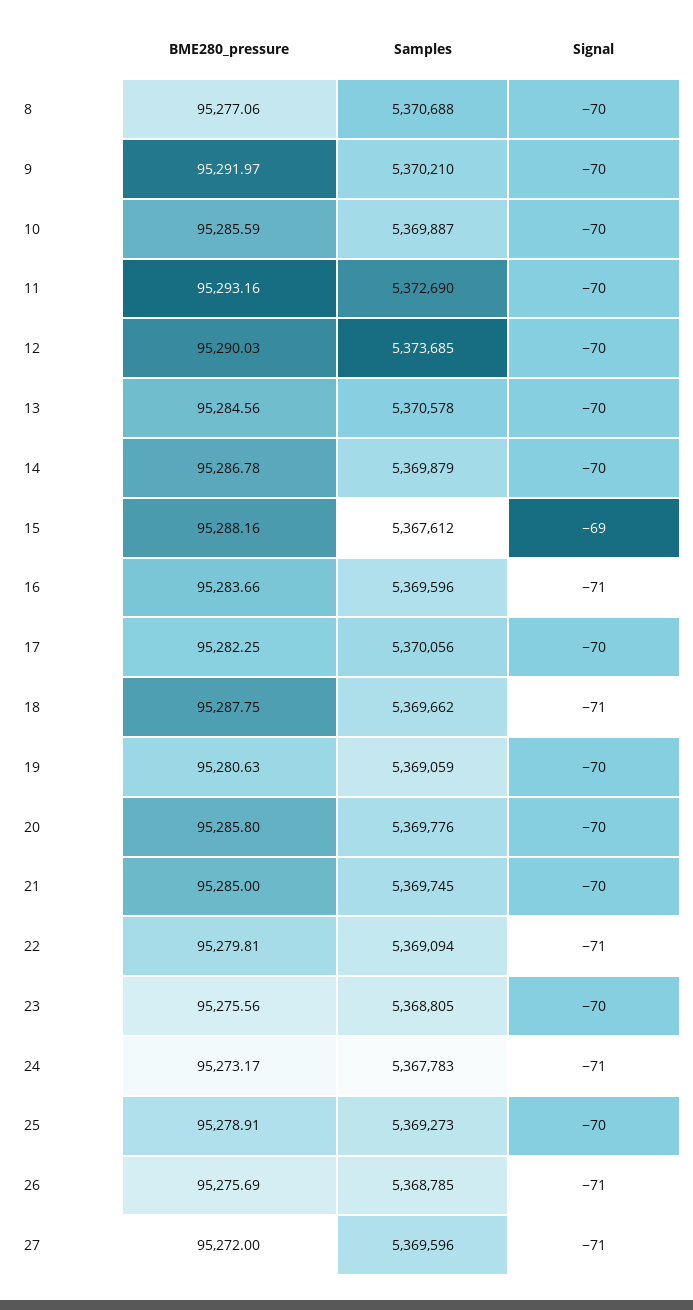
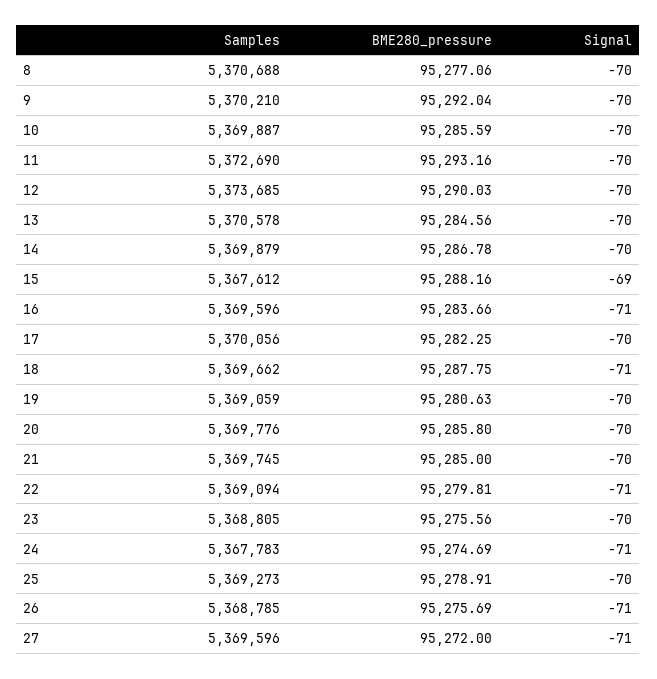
BME280_pressure, 9: 95291.97 -> 95292.04
BME280_pressure, 24: 95273.17 -> 95274.69

